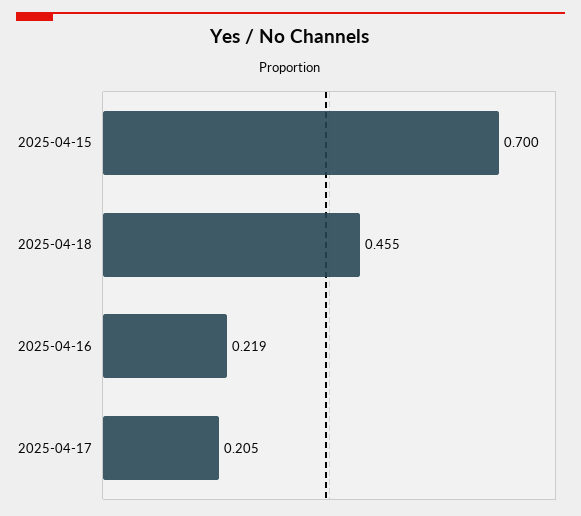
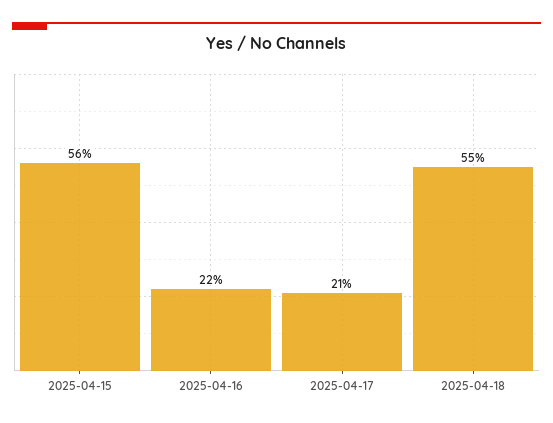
2025-04-15: 0.7 -> 0.56
2025-04-18: 0.455 -> 0.55

